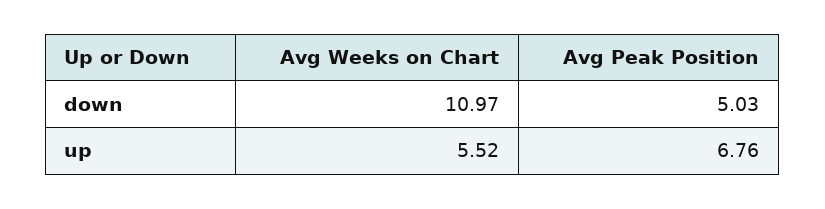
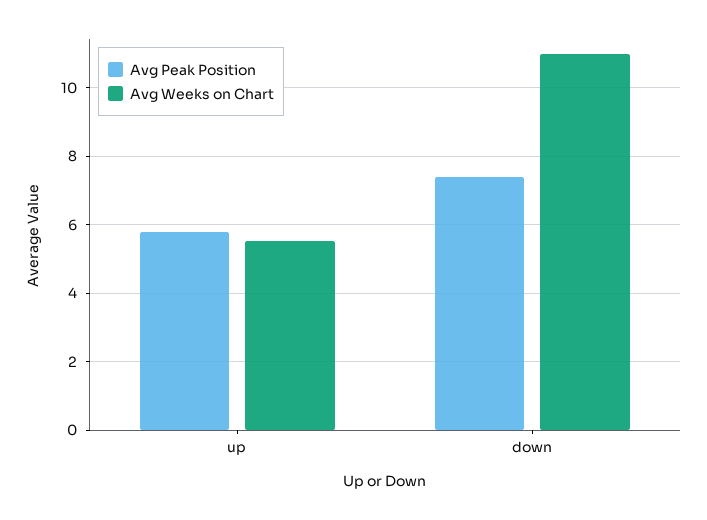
Avg Peak Position, down: 5.03 -> 7.4
Avg Peak Position, up: 6.76 -> 5.8

